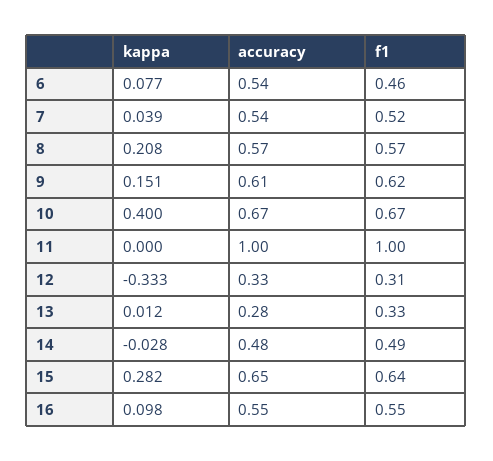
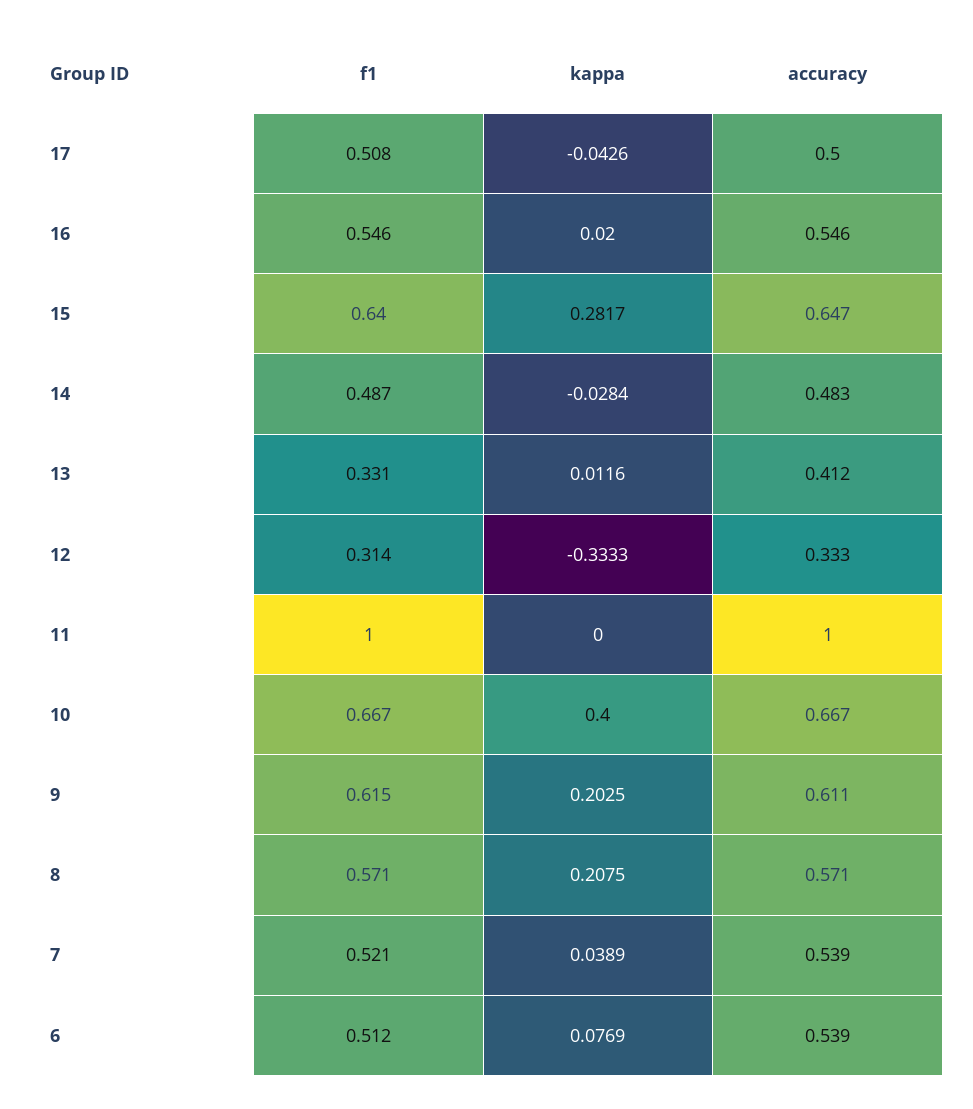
f1, 6: 0.46 -> 0.512
kappa, 9: 0.151 -> 0.2025
accuracy, 13: 0.28 -> 0.412
kappa, 16: 0.098 -> 0.02
f1, 17: none -> 0.508
kappa, 17: none -> -0.0426
accuracy, 17: none -> 0.5

